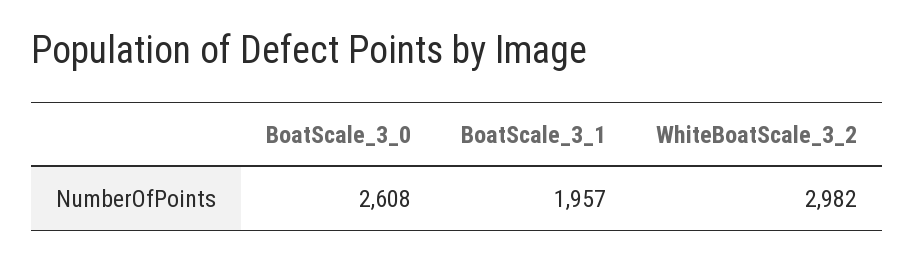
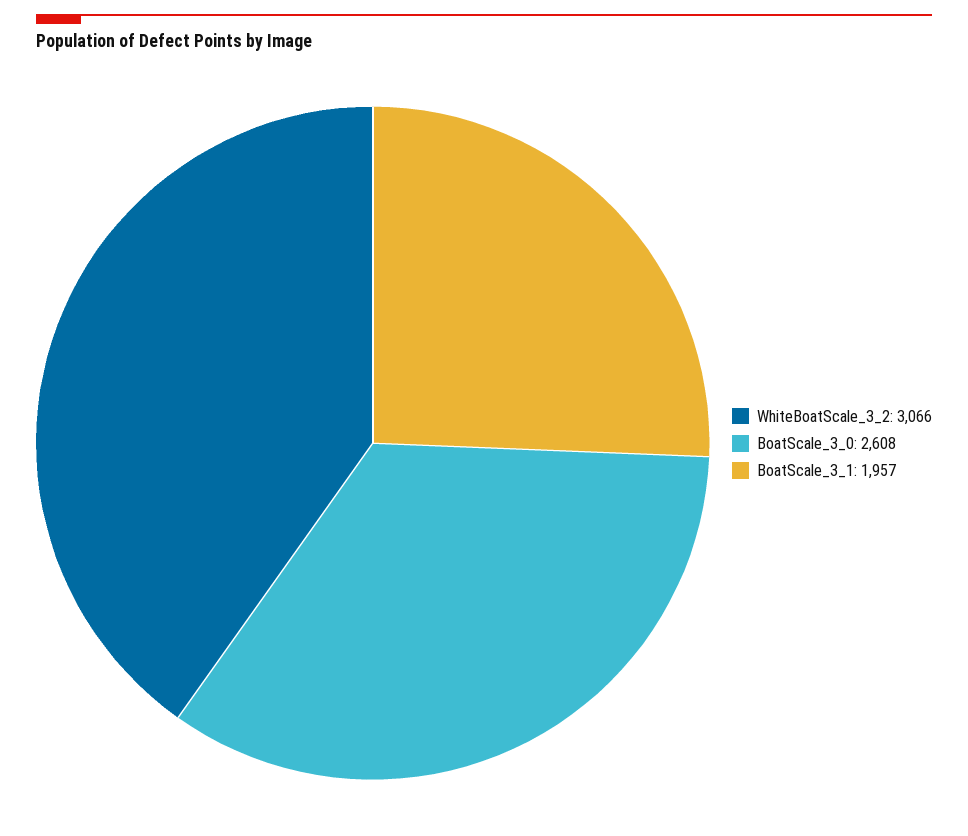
WhiteBoatScale_3_2: 2982 -> 3066

